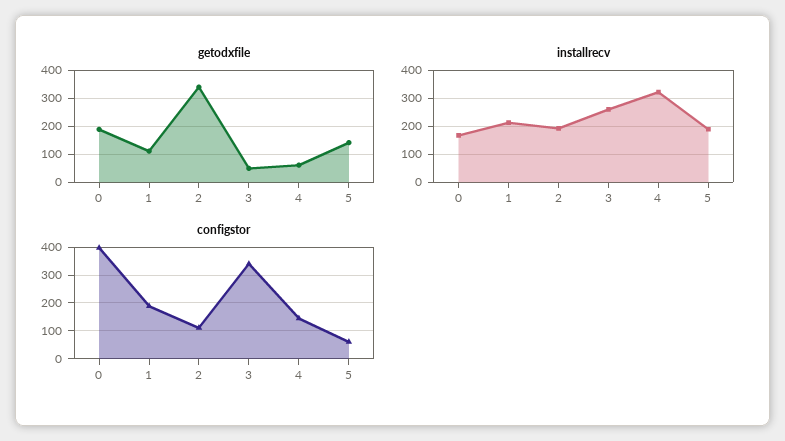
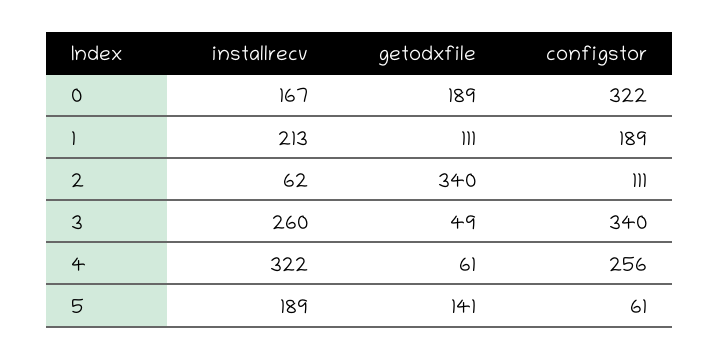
installrecv, 2: 200 -> 62
configstor, 0: 400 -> 322
configstor, 4: 150 -> 256

